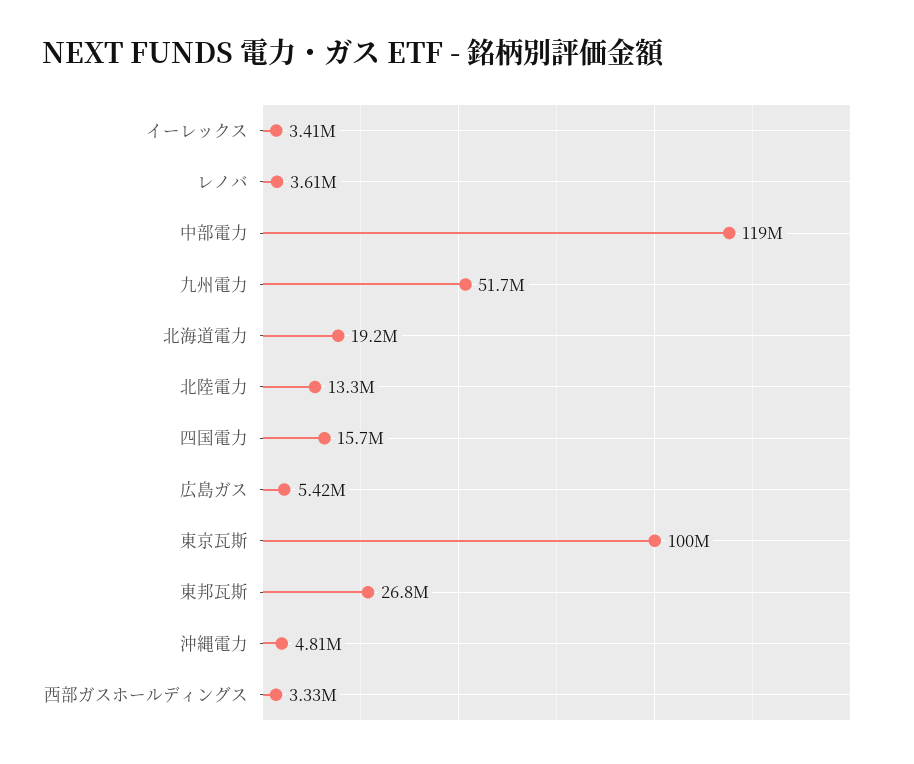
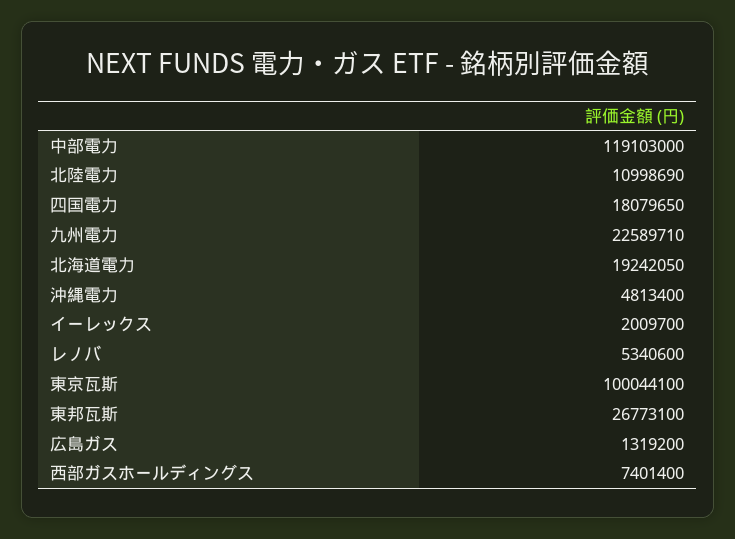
イーレックス: 3410000 -> 2009700
レノバ: 3610000 -> 5340600
九州電力: 51700000 -> 22589710
北陸電力: 13300000 -> 10998690
四国電力: 15700000 -> 18079650
広島ガス: 5420000 -> 1319200
西部ガスホールディングス: 3330000 -> 7401400

